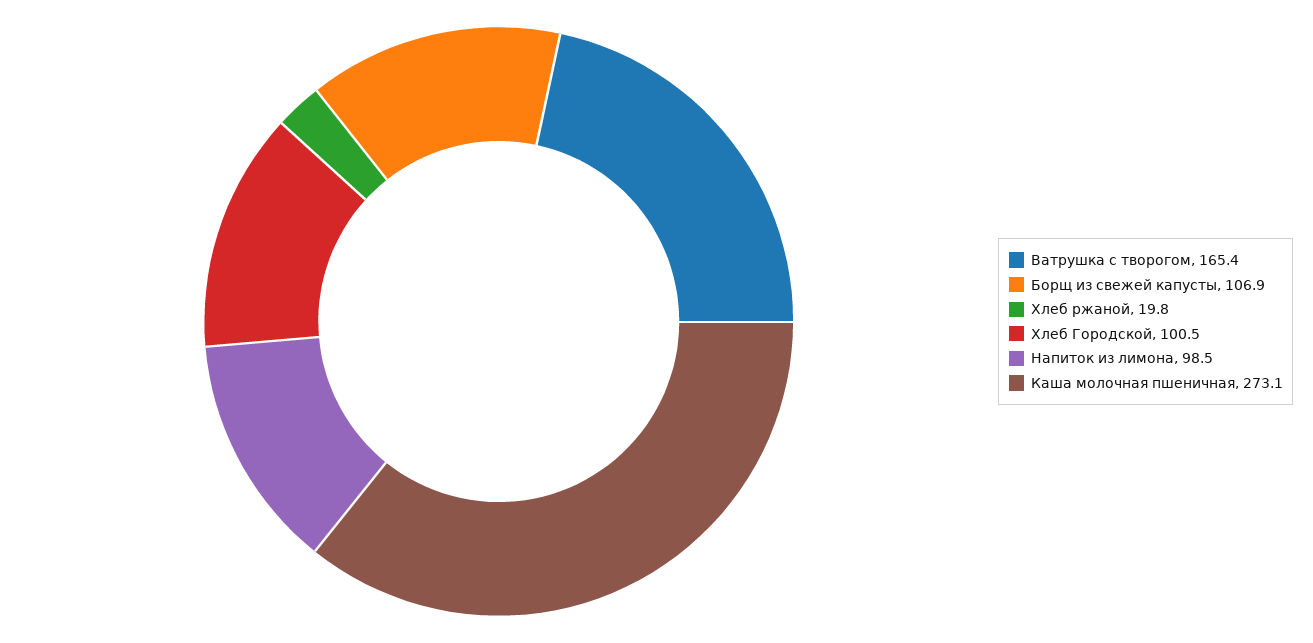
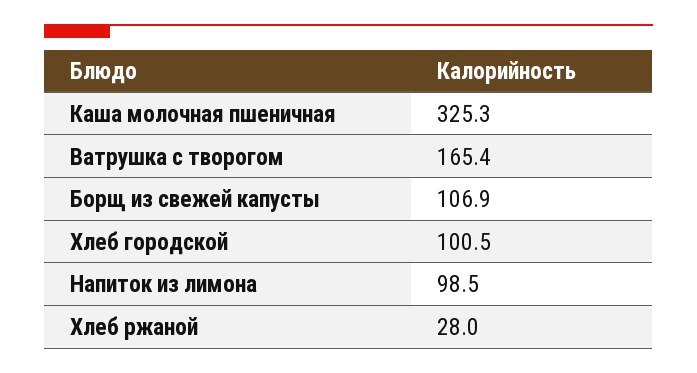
Хлеб ржаной: 19.8 -> 28
Каша молочная пшеничная: 273.1 -> 325.3

